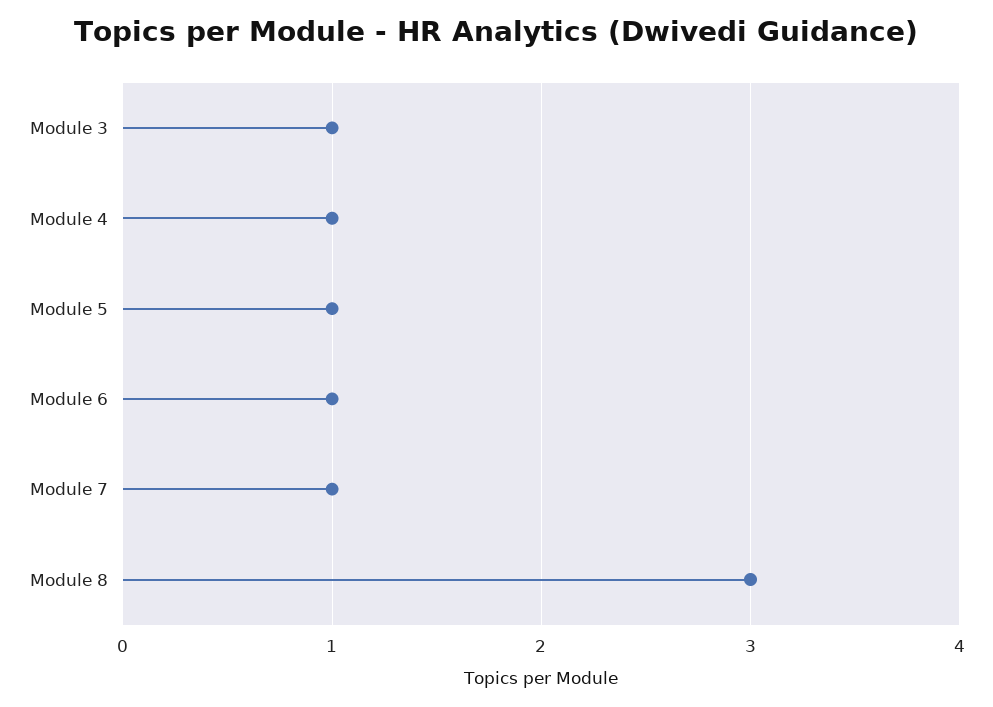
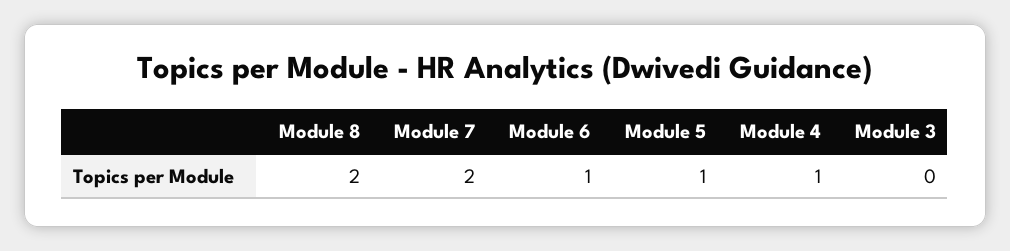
Module 3: 1 -> 0
Module 7: 1 -> 2
Module 8: 3 -> 2

